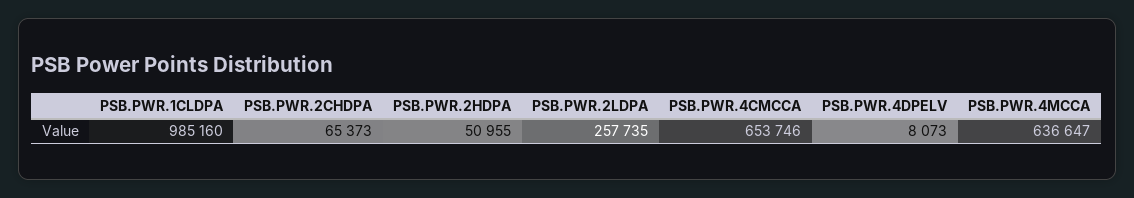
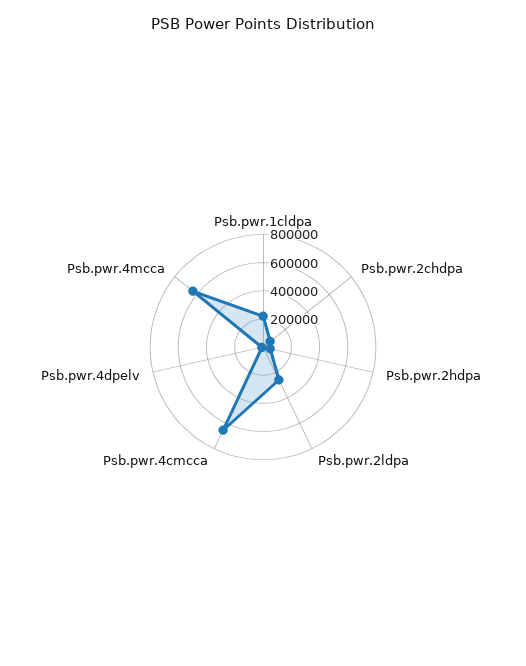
PSB.PWR.1CLDPA: 985160 -> 200000

